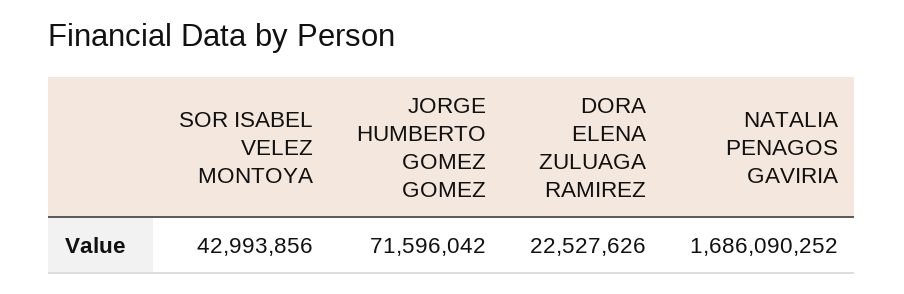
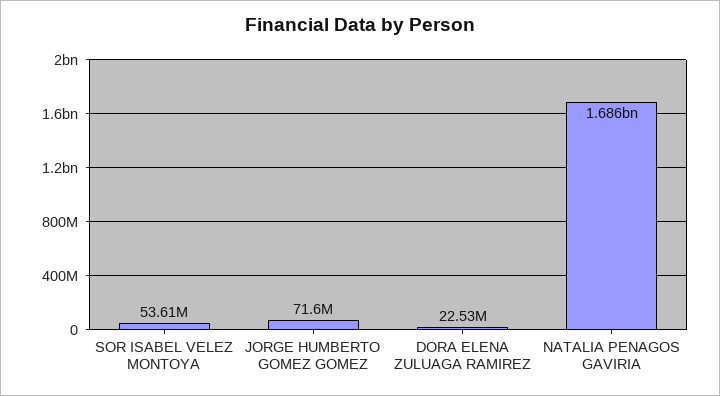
SOR ISABEL VELEZ MONTOYA: 42993856 -> 53610000

